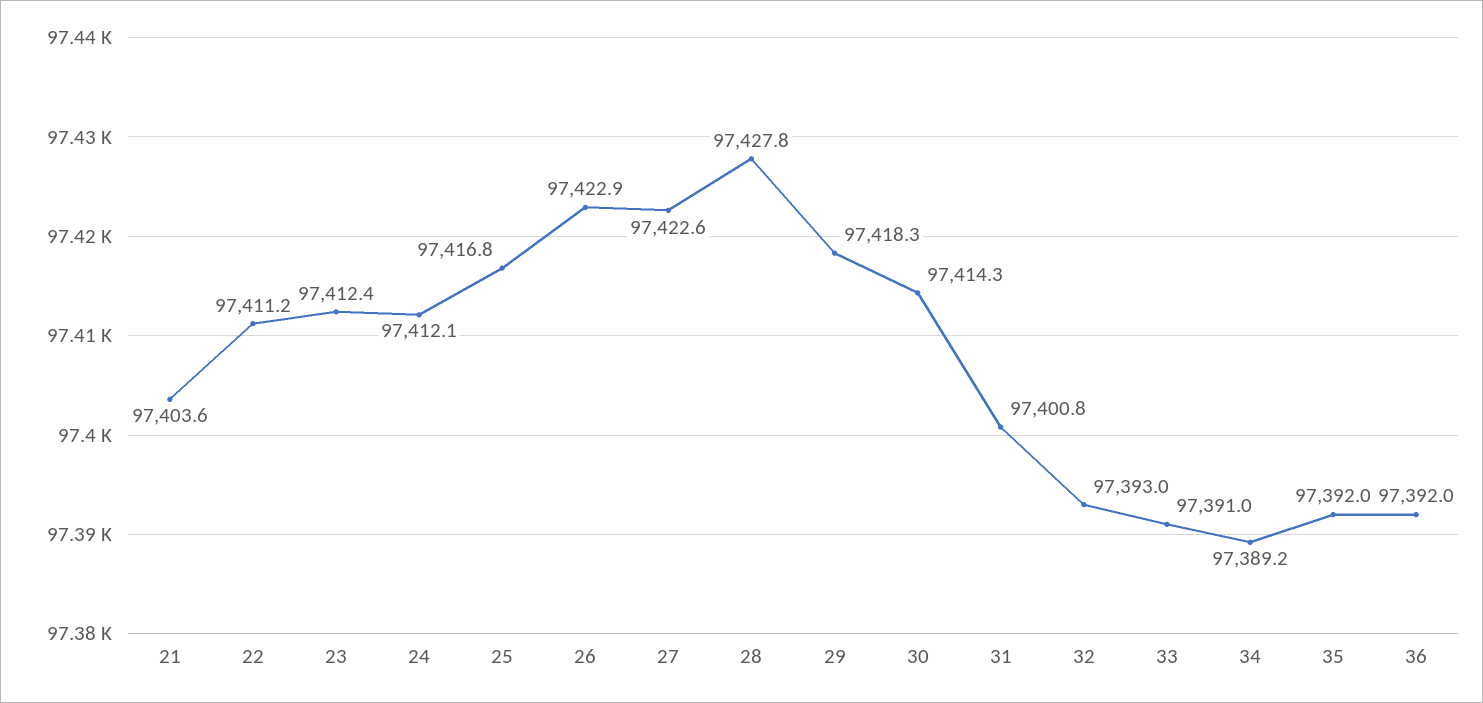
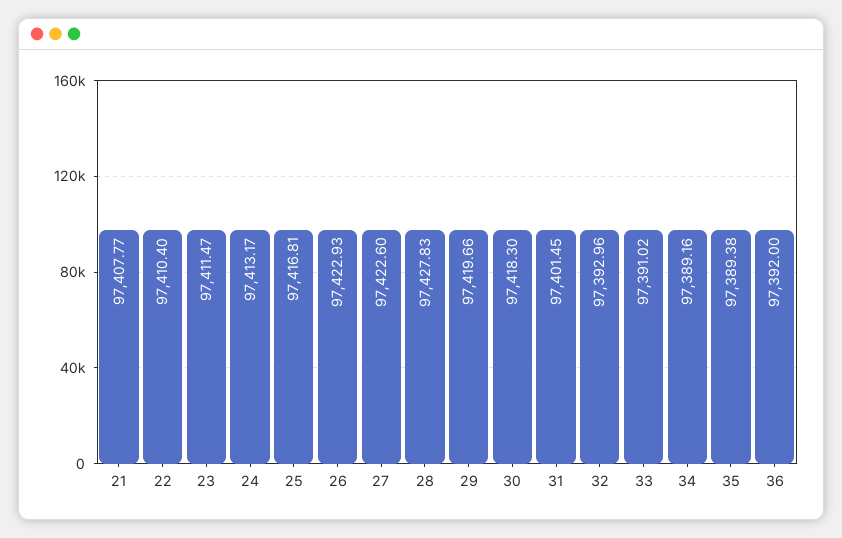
21: 97403.6 -> 97407.77
22: 97411.2 -> 97410.4
23: 97412.4 -> 97411.47
24: 97412.1 -> 97413.17
29: 97418.3 -> 97419.66
30: 97414.3 -> 97418.3
31: 97400.8 -> 97401.45
35: 97392 -> 97389.38

